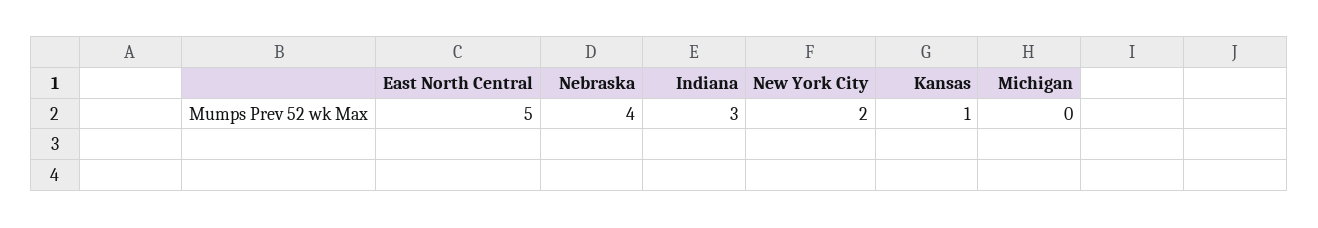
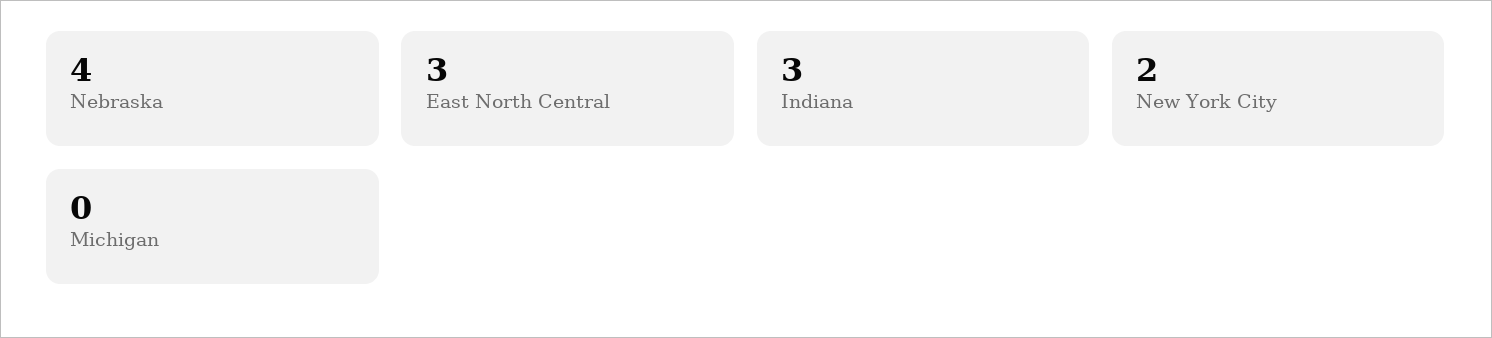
East North Central: 5 -> 3
Kansas: 1 -> none

